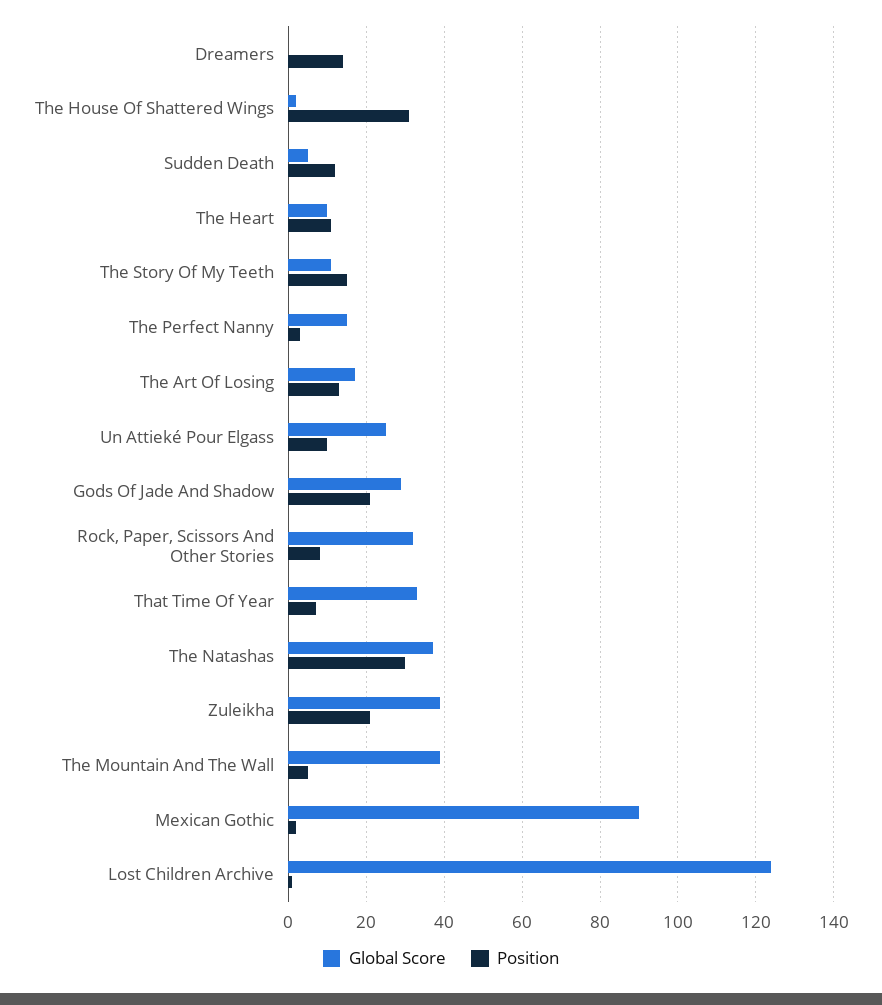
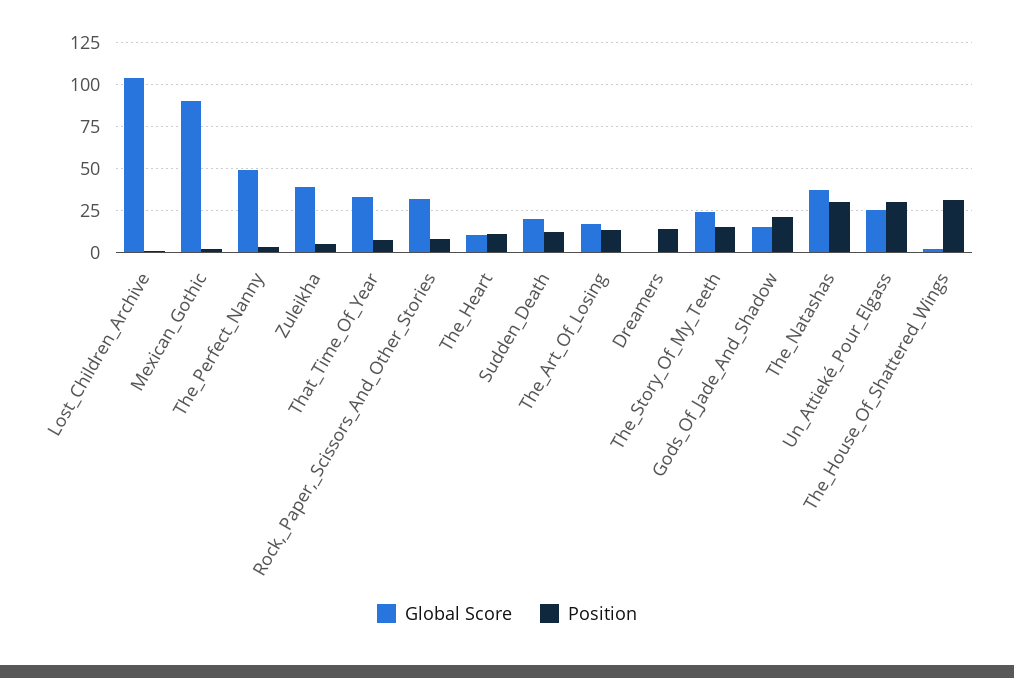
Global Score, Sudden Death: 5 -> 20
Global Score, The Story Of My Teeth: 10 -> 25
Global Score, The Perfect Nanny: 15 -> 50
Position, Un Attieké Pour Elgass: 10 -> 30
Global Score, Gods Of Jade And Shadow: 30 -> 15
Position, Zuleikha: 20 -> 5
Global Score, The Mountain And The Wall: 40 -> none
Position, The Mountain And The Wall: 5 -> none
Global Score, Lost Children Archive: 125 -> 105

